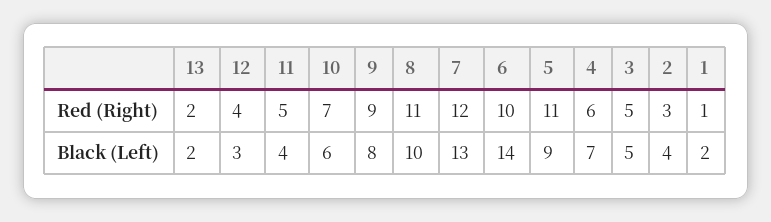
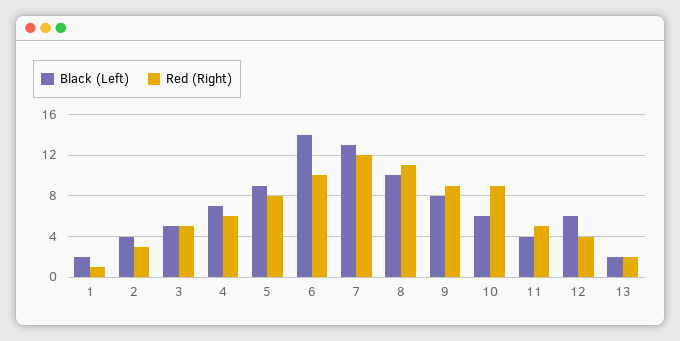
Red (Right), 10: 7 -> 9
Red (Right), 5: 11 -> 8
Black (Left), 12: 3 -> 6

